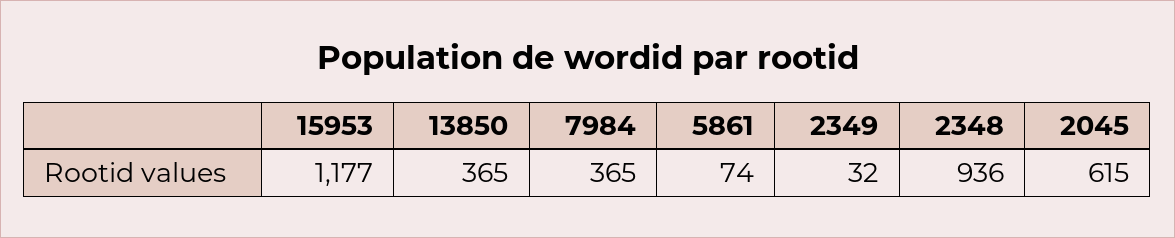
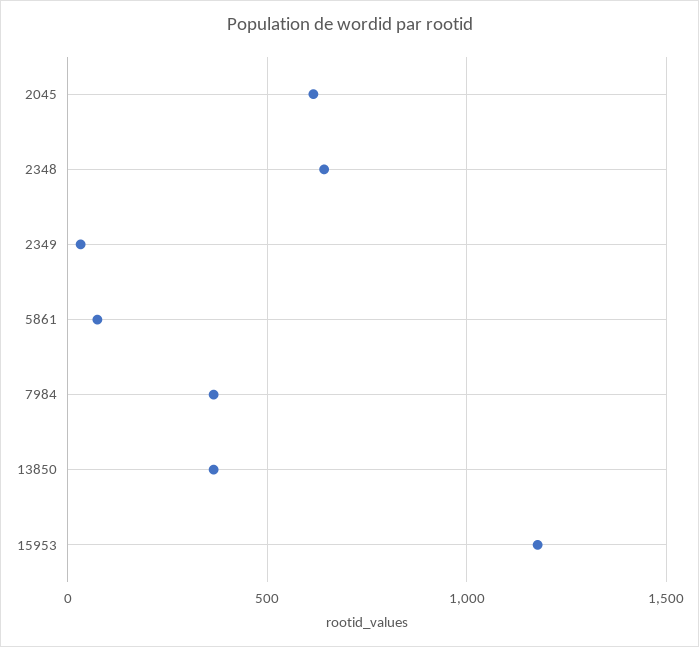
2348: 936 -> 650

